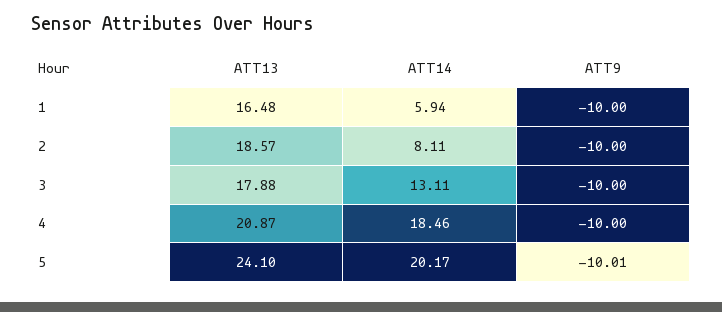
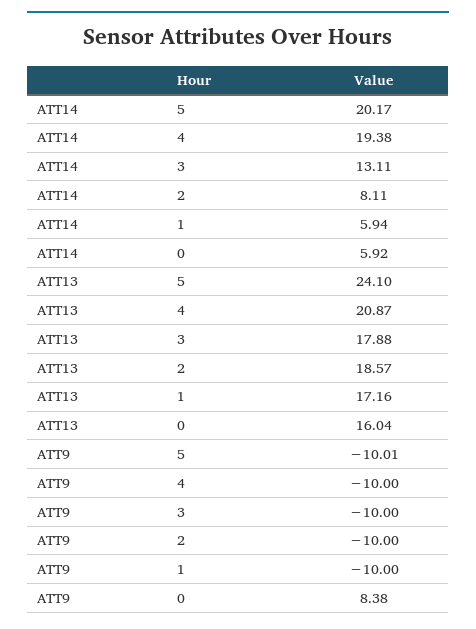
ATT13, 1: 16.48 -> 17.16
ATT14, 4: 18.46 -> 19.38
ATT14, 0: none -> 5.92
ATT13, 0: none -> 16.04
ATT9, 0: none -> 8.38

